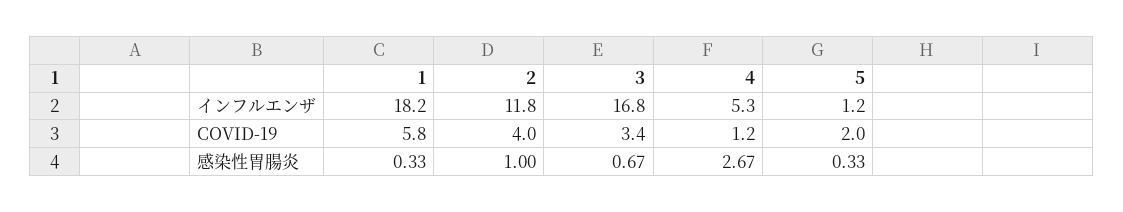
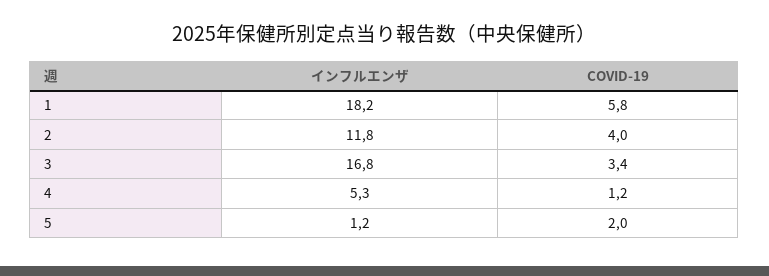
1, 感染性胃腸炎: 0.33 -> none
2, 感染性胃腸炎: 1 -> none
3, 感染性胃腸炎: 0.67 -> none
4, 感染性胃腸炎: 2.67 -> none
5, 感染性胃腸炎: 0.33 -> none

